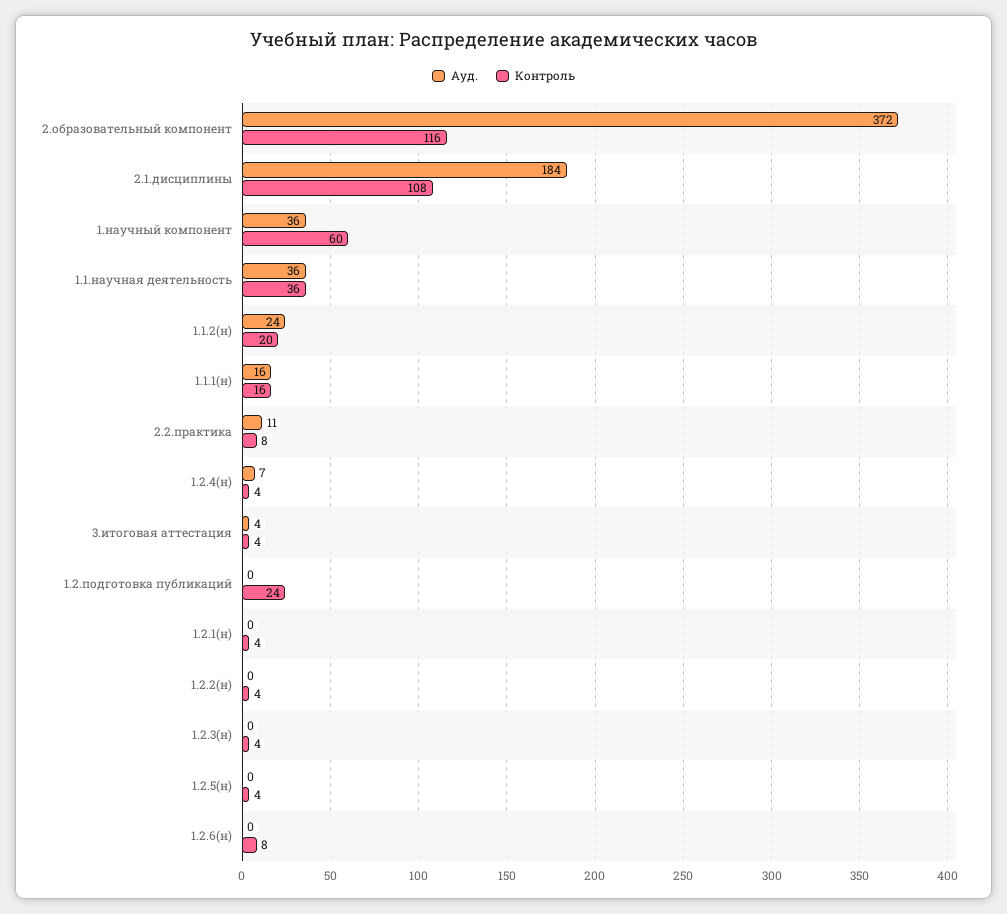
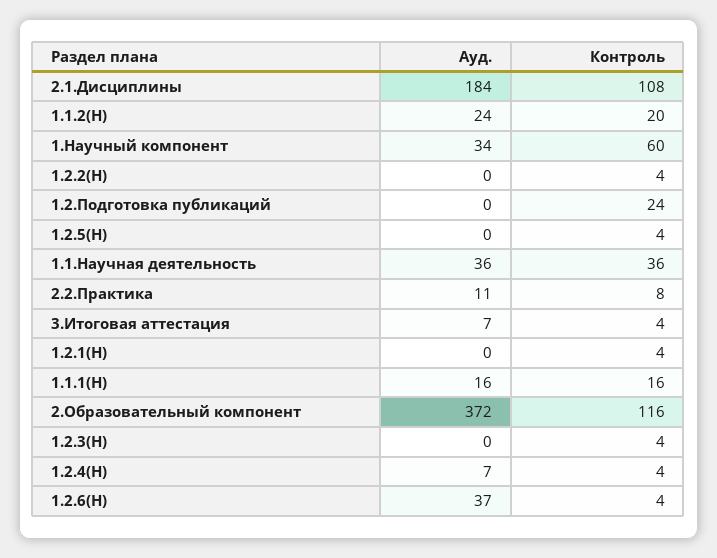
Ауд., 1.научный компонент: 36 -> 34
Ауд., 3.итоговая аттестация: 4 -> 7
Ауд., 1.2.6(н): 0 -> 37
Контроль, 1.2.6(н): 8 -> 4

